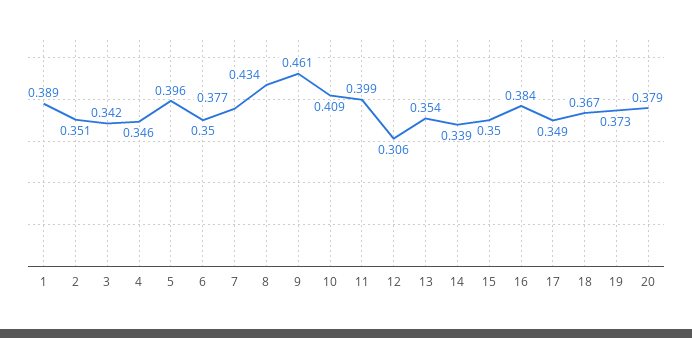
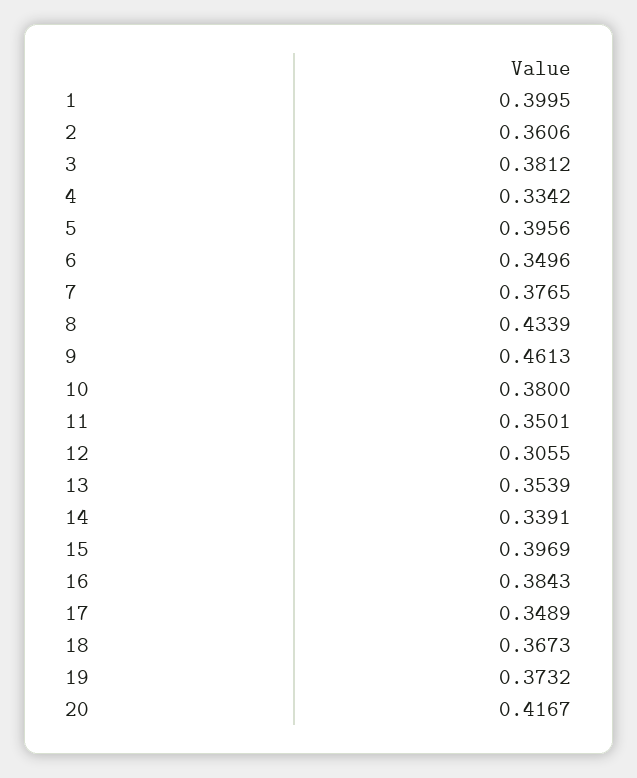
1: 0.389 -> 0.3995
2: 0.351 -> 0.3606
3: 0.342 -> 0.3812
4: 0.346 -> 0.3342
10: 0.409 -> 0.38
11: 0.399 -> 0.3501
15: 0.35 -> 0.3969
20: 0.379 -> 0.4167

